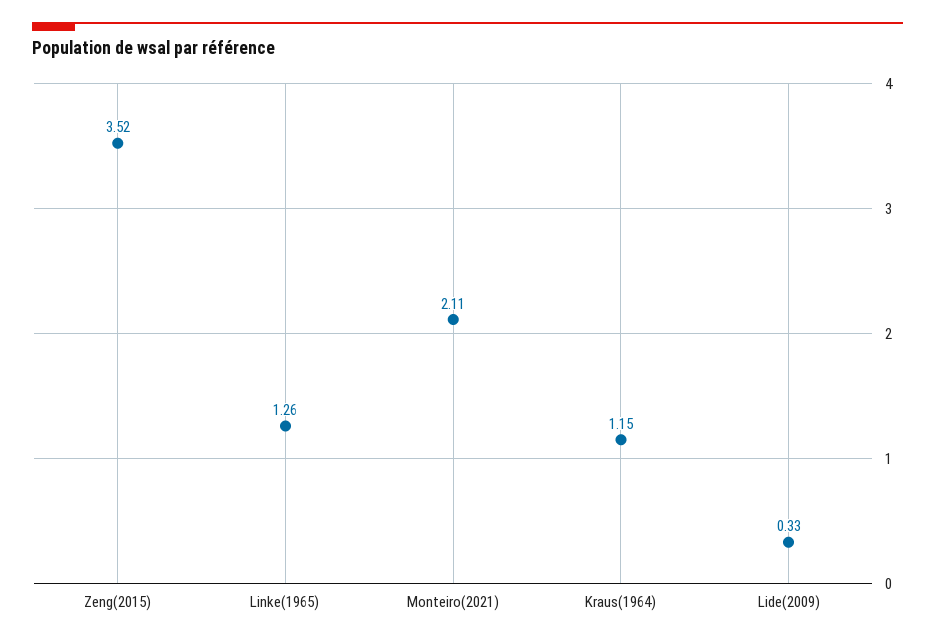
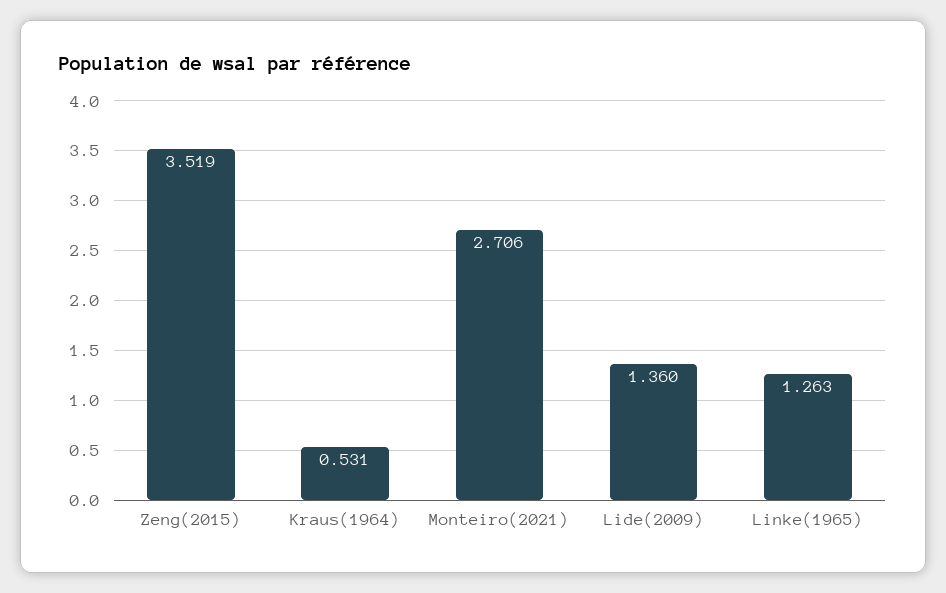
Monteiro(2021): 2.11 -> 2.706
Kraus(1964): 1.15 -> 0.531
Lide(2009): 0.33 -> 1.36

